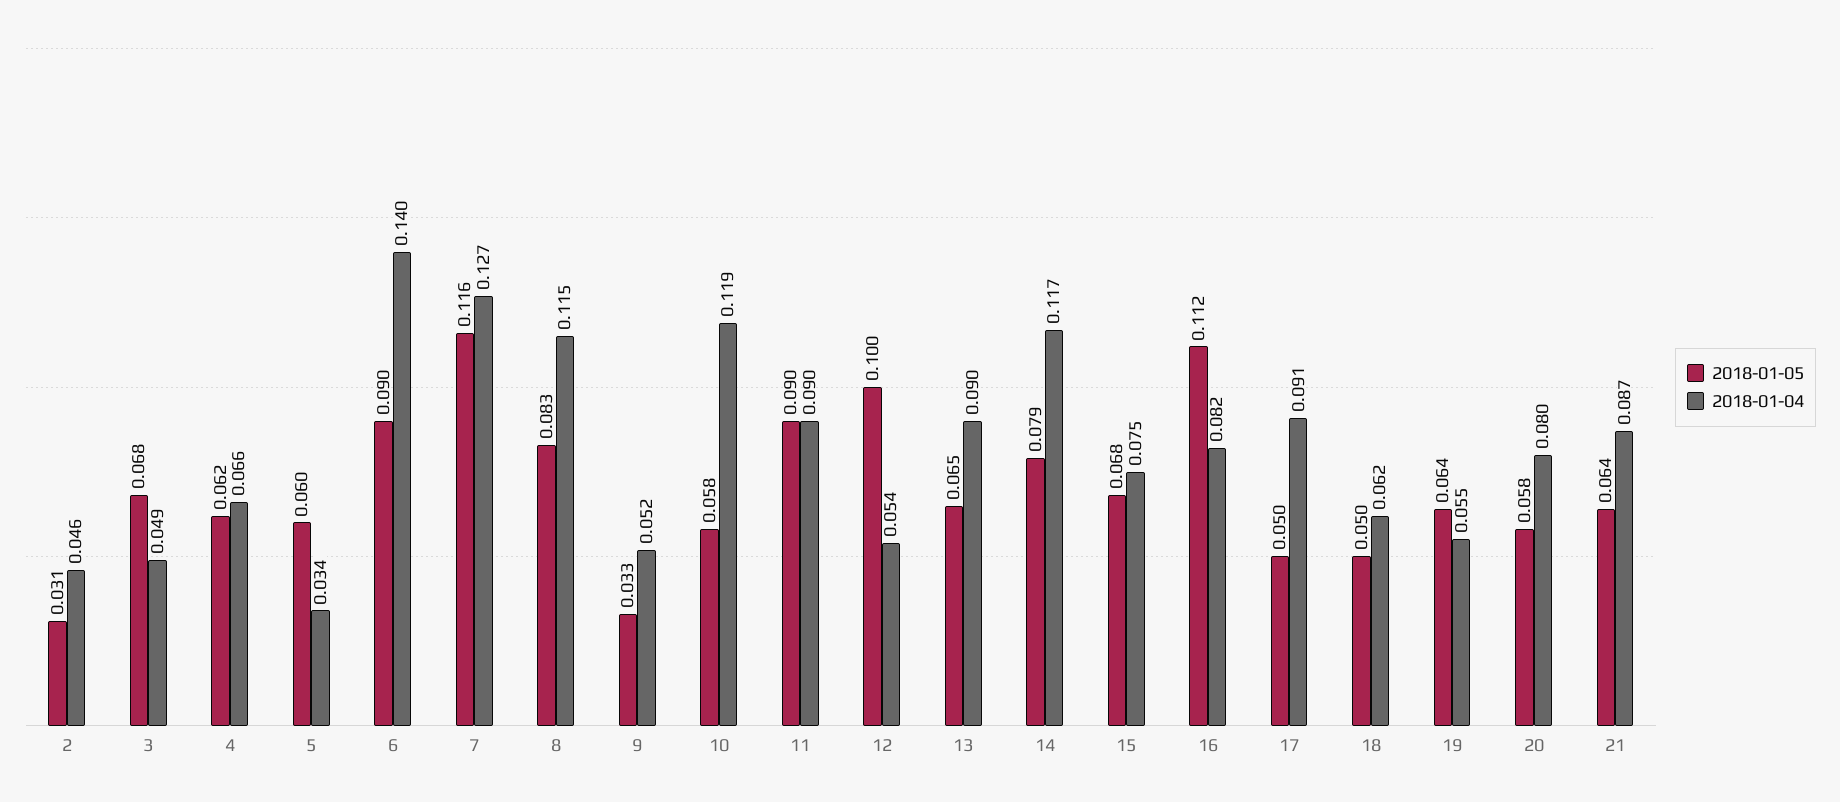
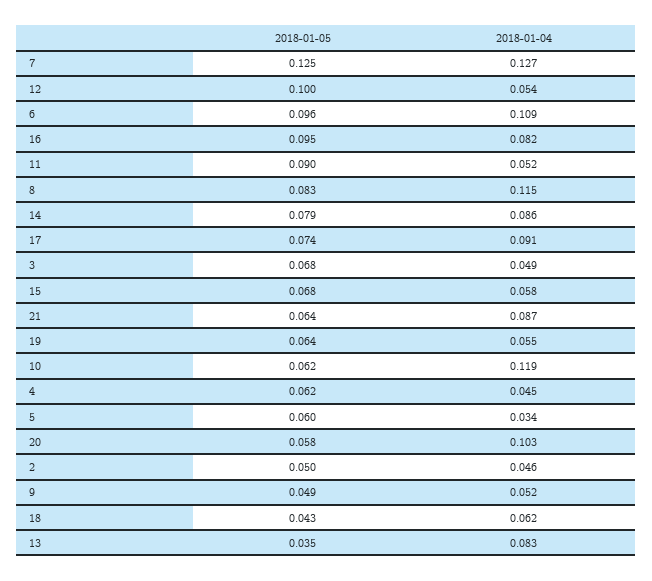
2018-01-05, 2: 0.031 -> 0.05
2018-01-04, 4: 0.066 -> 0.045
2018-01-05, 6: 0.09 -> 0.096
2018-01-04, 6: 0.14 -> 0.109
2018-01-05, 7: 0.116 -> 0.125
2018-01-05, 9: 0.033 -> 0.049
2018-01-05, 10: 0.058 -> 0.062
2018-01-04, 11: 0.09 -> 0.052
2018-01-05, 13: 0.065 -> 0.035
2018-01-04, 13: 0.09 -> 0.083
2018-01-04, 14: 0.117 -> 0.086
2018-01-04, 15: 0.075 -> 0.058
2018-01-05, 16: 0.112 -> 0.095
2018-01-05, 17: 0.05 -> 0.074
2018-01-05, 18: 0.05 -> 0.043
2018-01-04, 20: 0.08 -> 0.103

